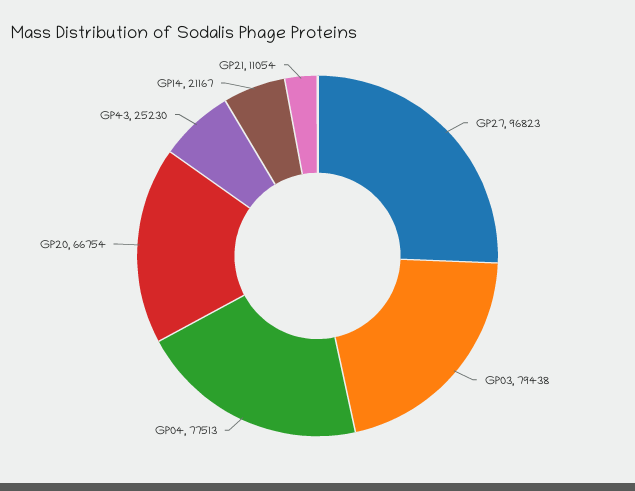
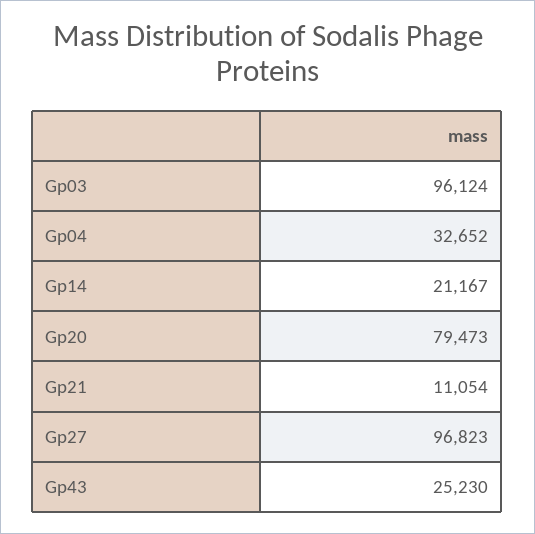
GP03: 79438 -> 96124
GP04: 77513 -> 32652
GP20: 66754 -> 79473

